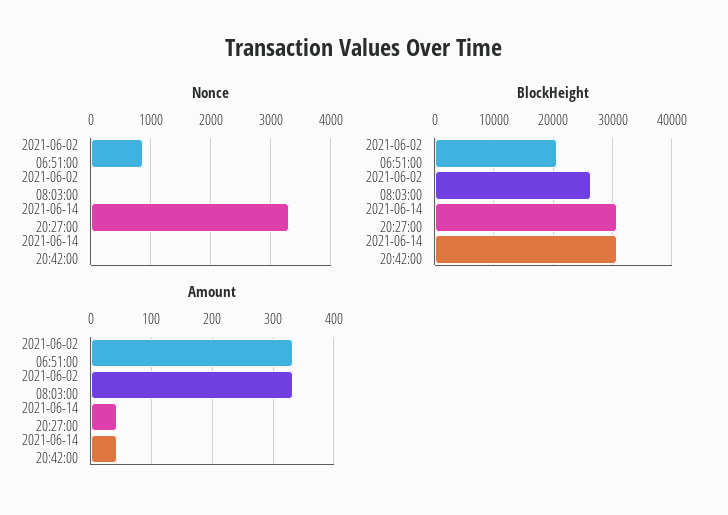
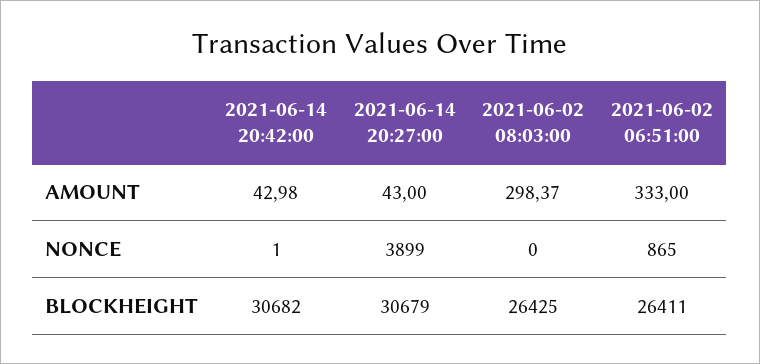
Nonce, 2021-06-14 20:27:00: 3300 -> 3899
BlockHeight, 2021-06-02 06:51:00: 20000 -> 26411
Amount, 2021-06-02 08:03:00: 330 -> 298.37

